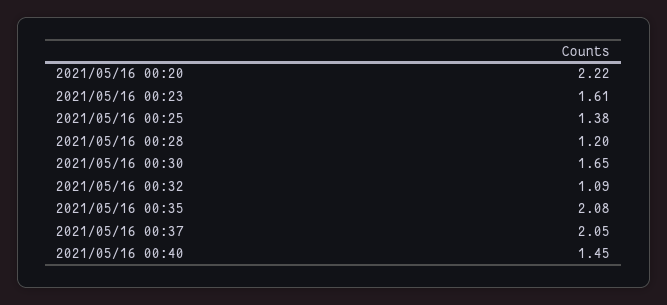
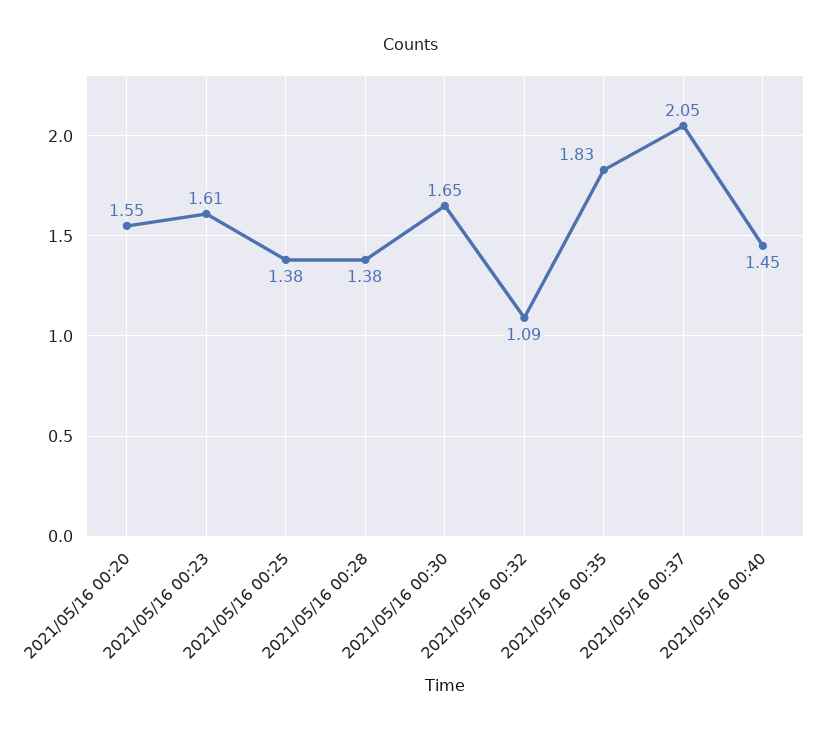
2021/05/16 00:20: 2.22 -> 1.55
2021/05/16 00:28: 1.2 -> 1.38
2021/05/16 00:35: 2.08 -> 1.83

